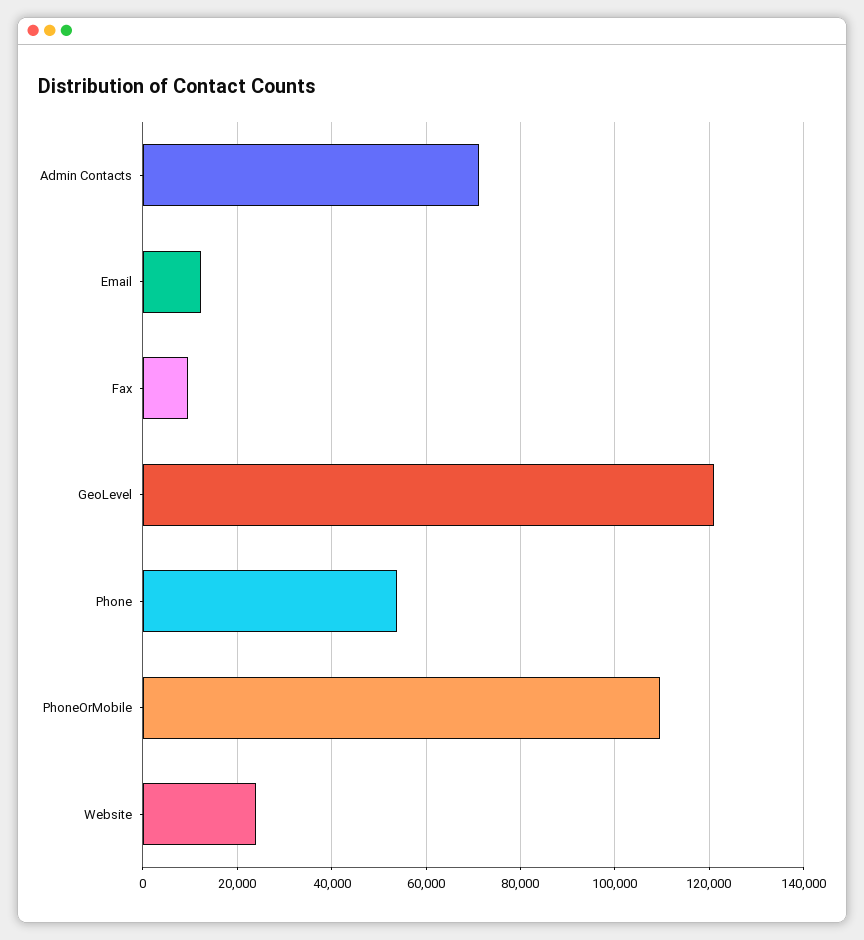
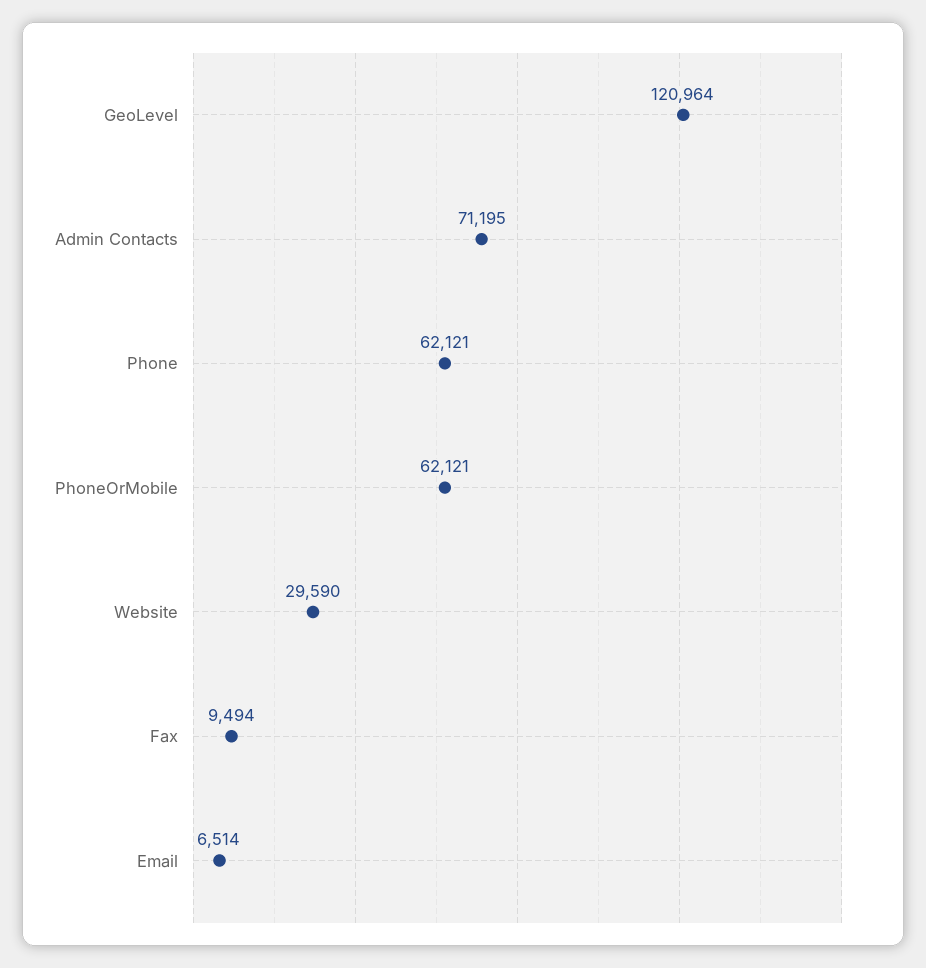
Email: 12000 -> 6514
Phone: 54000 -> 62121
PhoneOrMobile: 110000 -> 62121
Website: 24000 -> 29590

